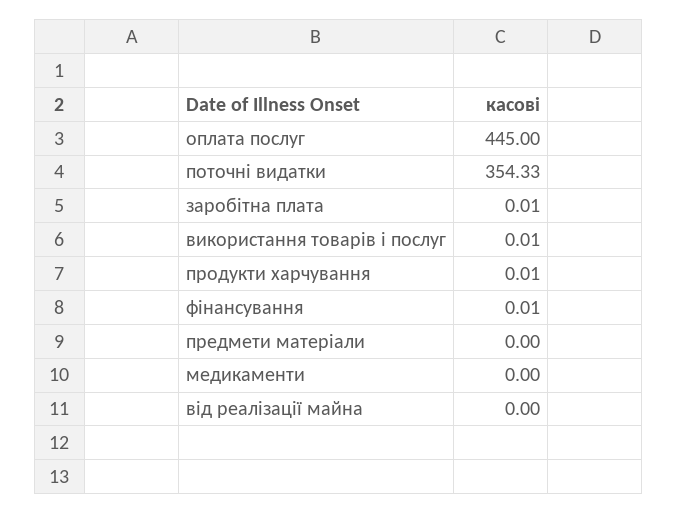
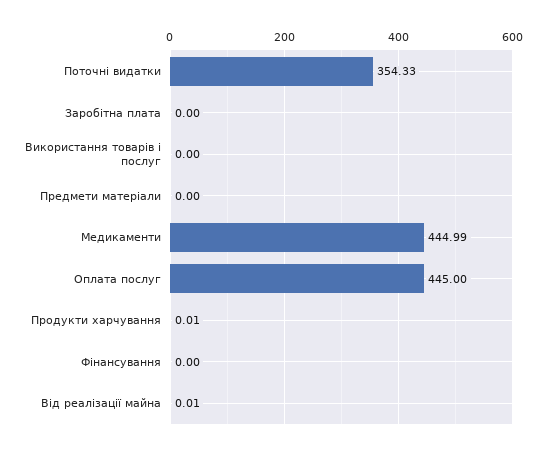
заробітна плата: 0.01 -> 0
використання товарів і послуг: 0.01 -> 0
фінансування: 0.01 -> 0
медикаменти: 0 -> 444.99
від реалізації майна: 0 -> 0.01

